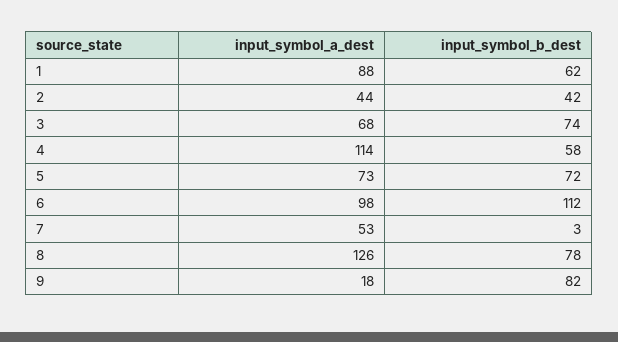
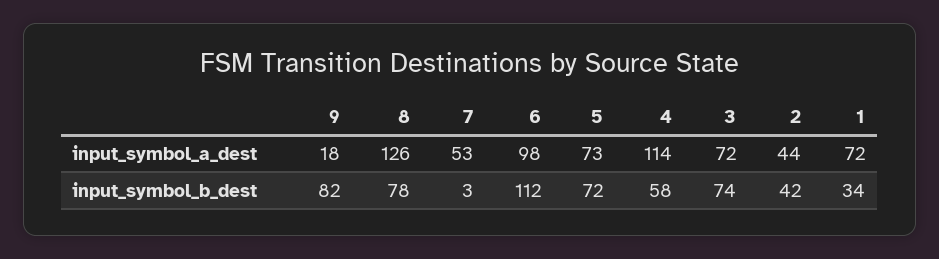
input_symbol_a_dest, 1: 88 -> 72
input_symbol_b_dest, 1: 62 -> 34
input_symbol_a_dest, 3: 68 -> 72

